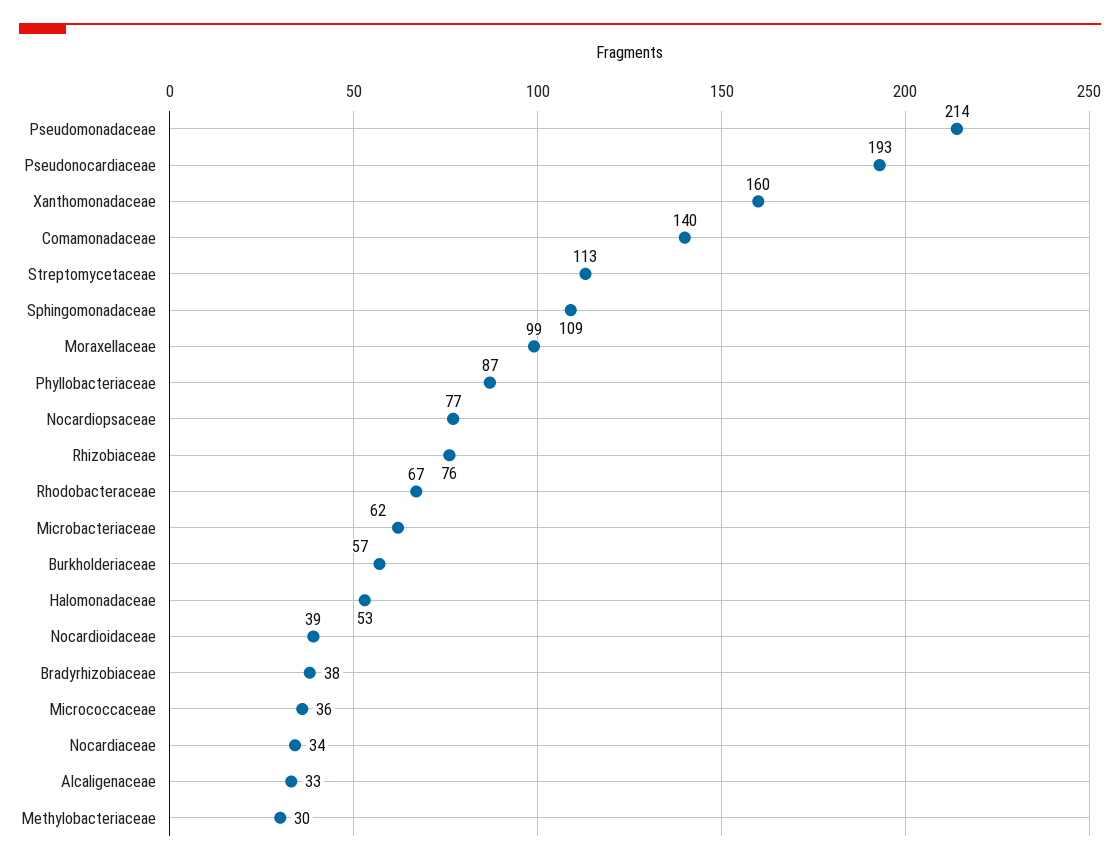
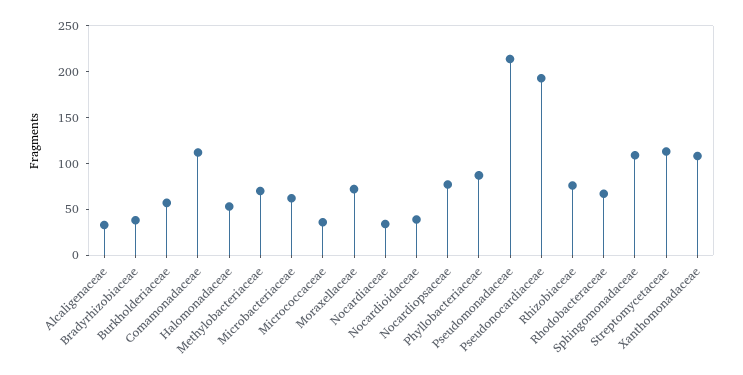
Xanthomonadaceae: 160 -> 110
Comamonadaceae: 140 -> 110
Moraxellaceae: 99 -> 70
Methylobacteriaceae: 30 -> 70

